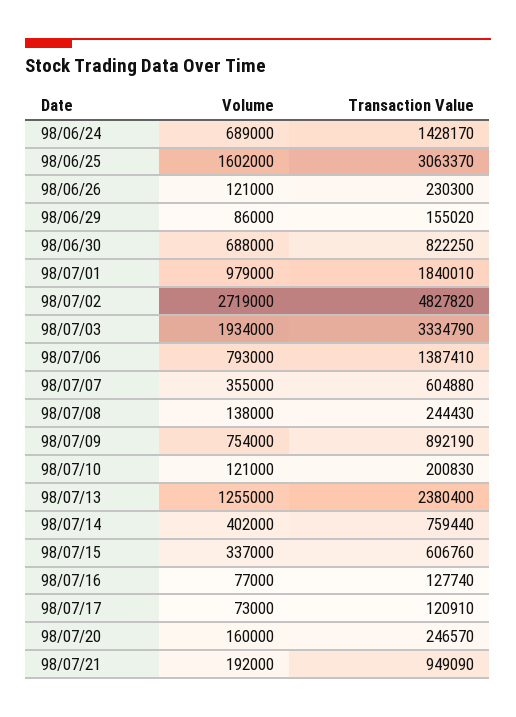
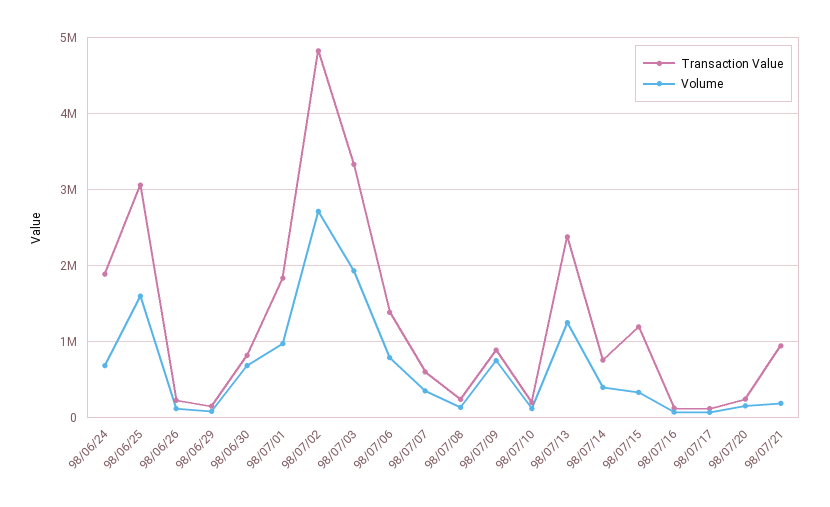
Transaction Value, 98/06/24: 1428170 -> 1900000
Transaction Value, 98/07/15: 606760 -> 1200000

